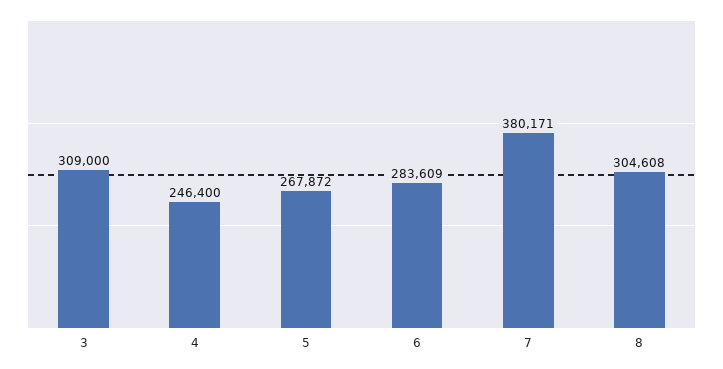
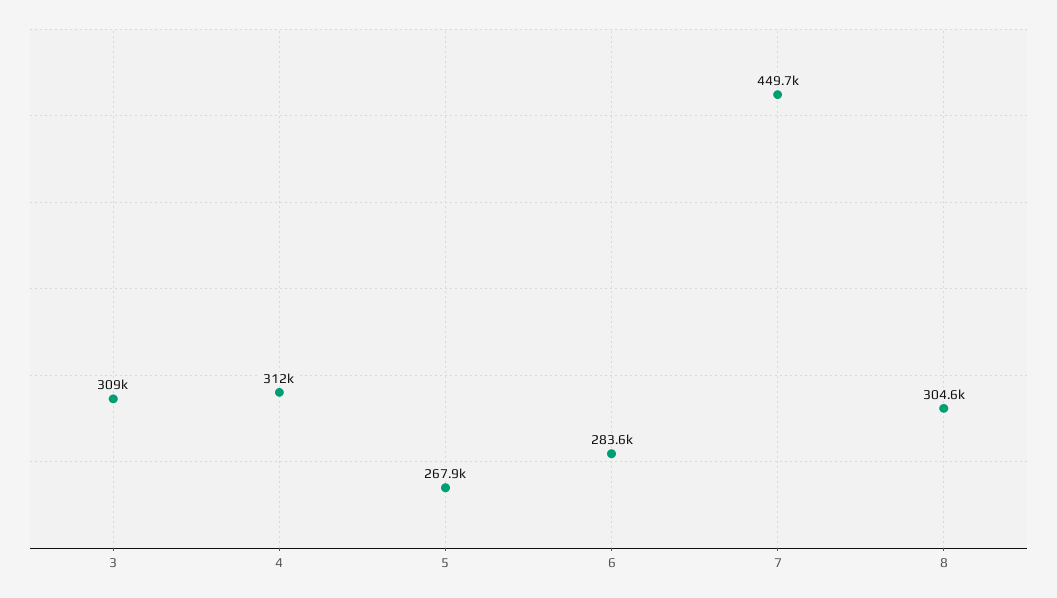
4: 246400 -> 312000
7: 380171 -> 449700

